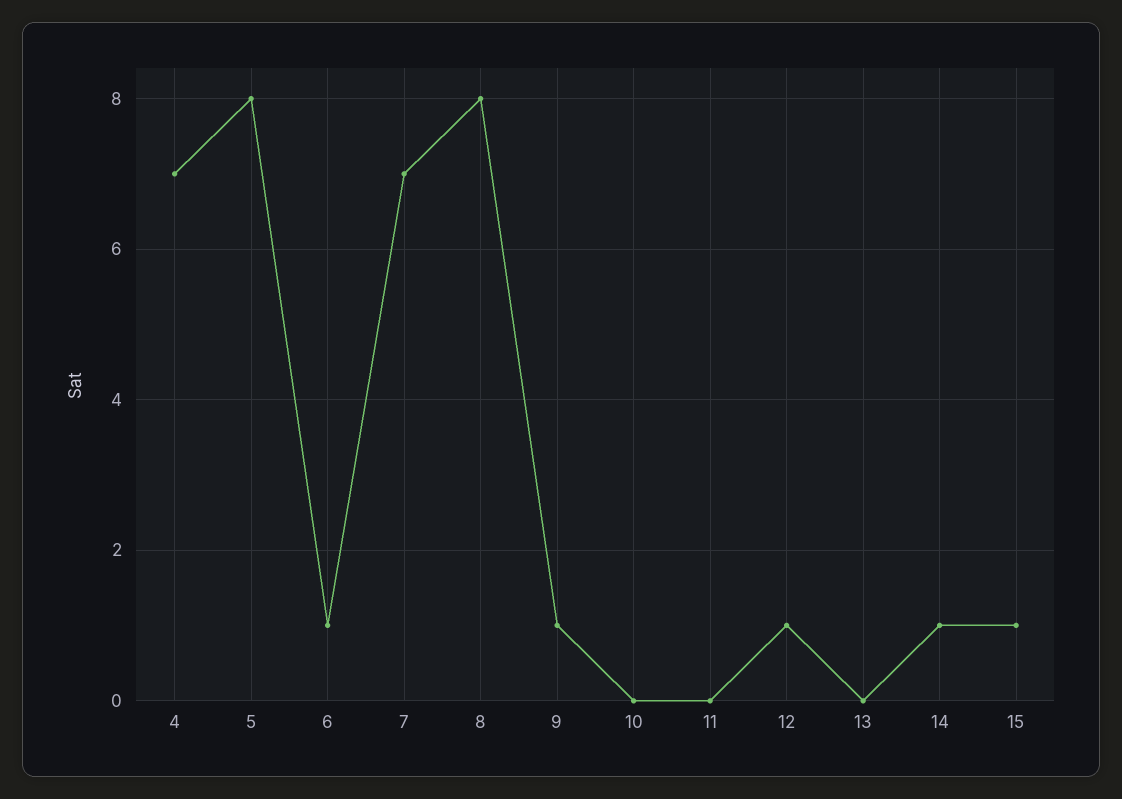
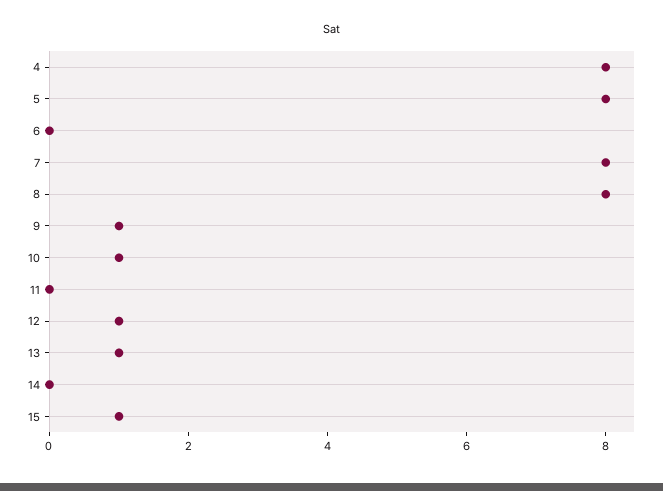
4: 7 -> 8
6: 1 -> 0
7: 7 -> 8
10: 0 -> 1
13: 0 -> 1
14: 1 -> 0

